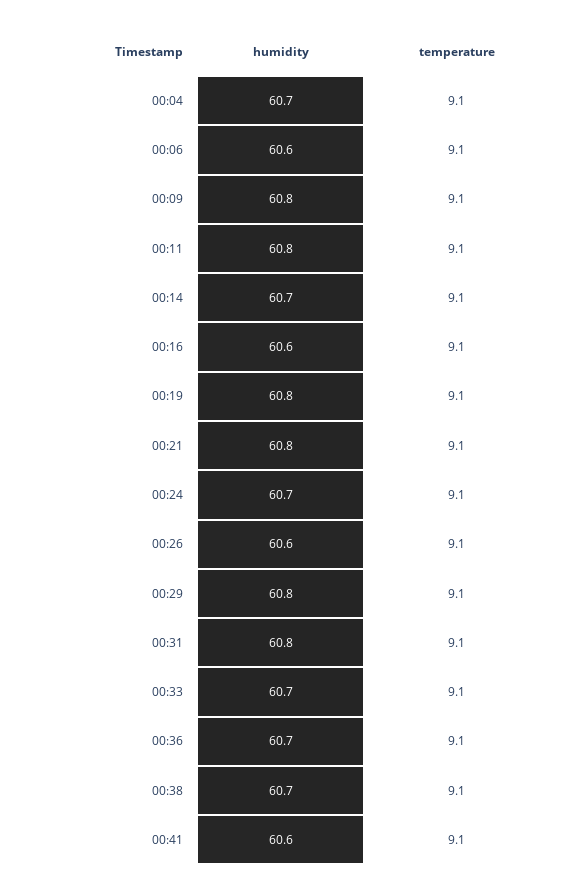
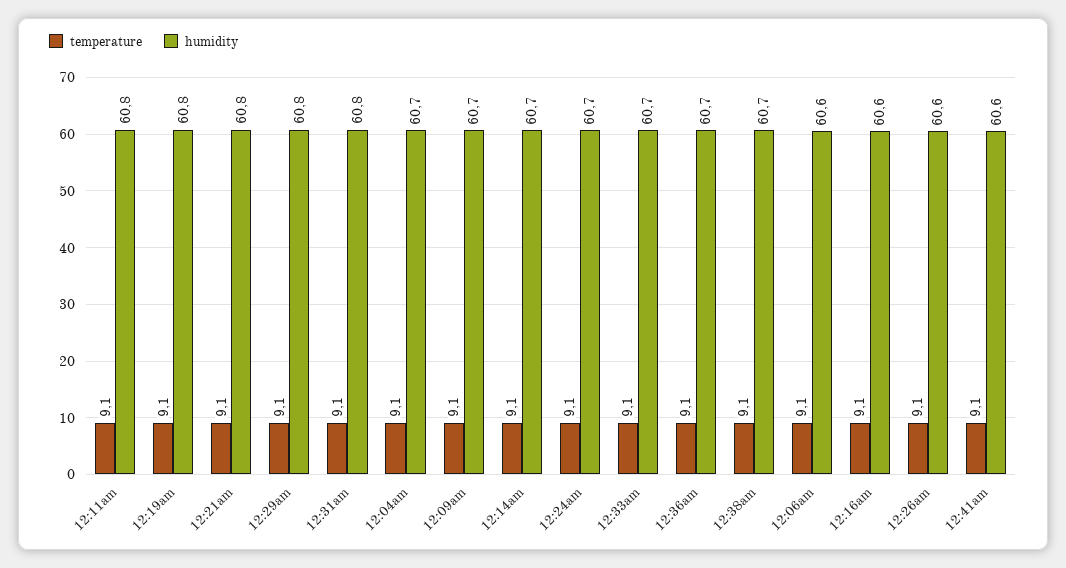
humidity, 00:09: 60.8 -> 60.7

